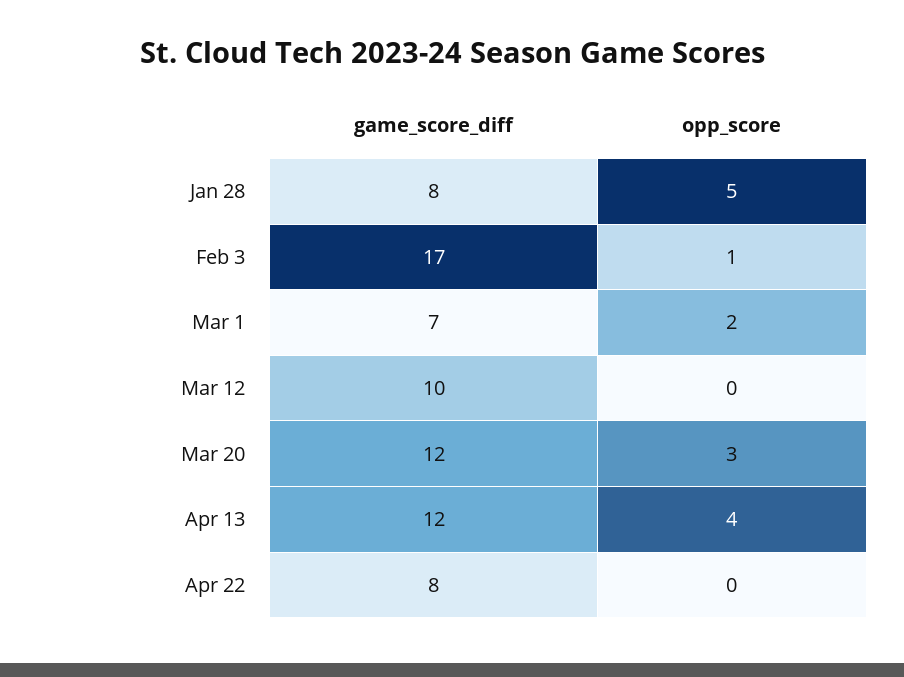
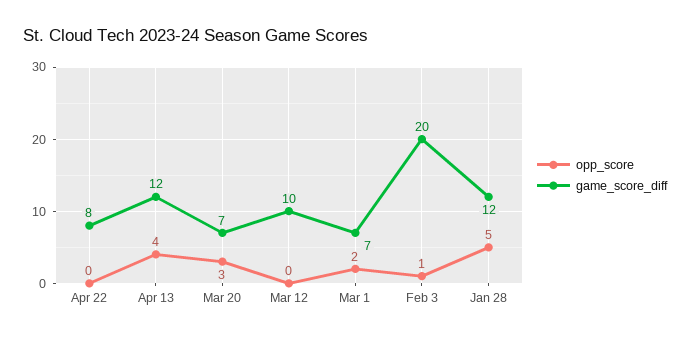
game_score_diff, Jan 28: 8 -> 12
game_score_diff, Feb 3: 17 -> 20
game_score_diff, Mar 20: 12 -> 7

